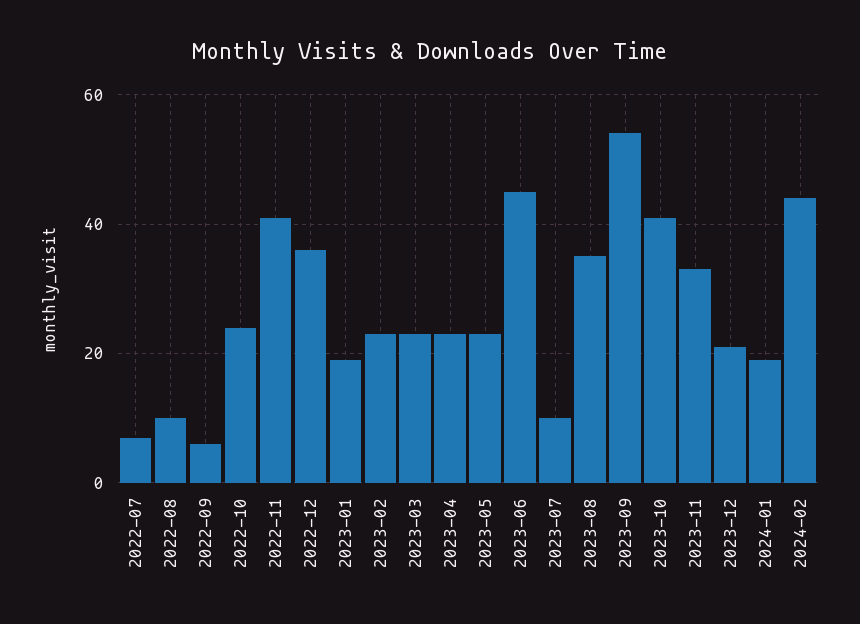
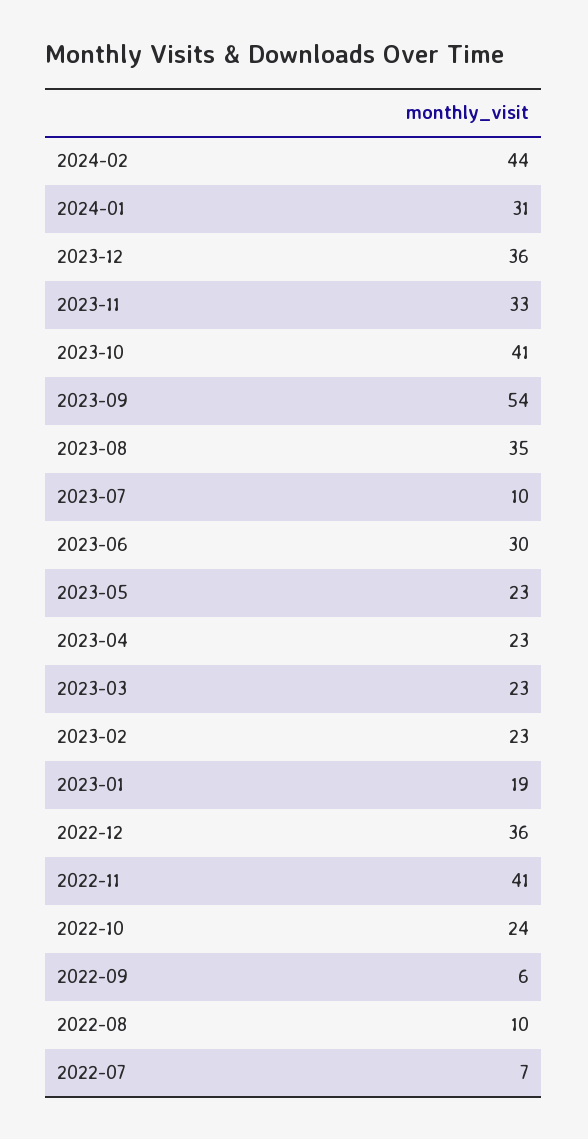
2023-06: 45 -> 30
2023-12: 20 -> 36
2024-01: 20 -> 31

